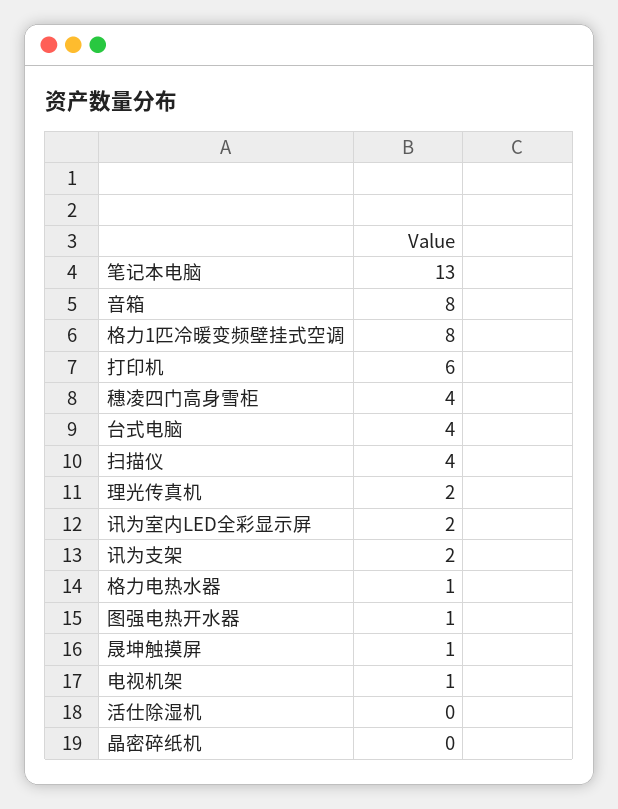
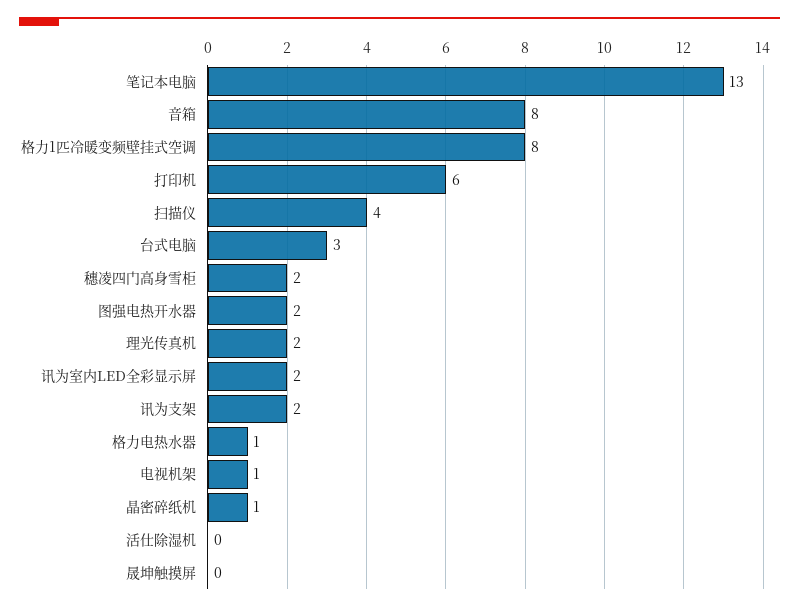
穗凌四门高身雪柜: 4 -> 2
台式电脑: 4 -> 3
图强电热开水器: 1 -> 2
晟坤触摸屏: 1 -> 0
晶密碎纸机: 0 -> 1

